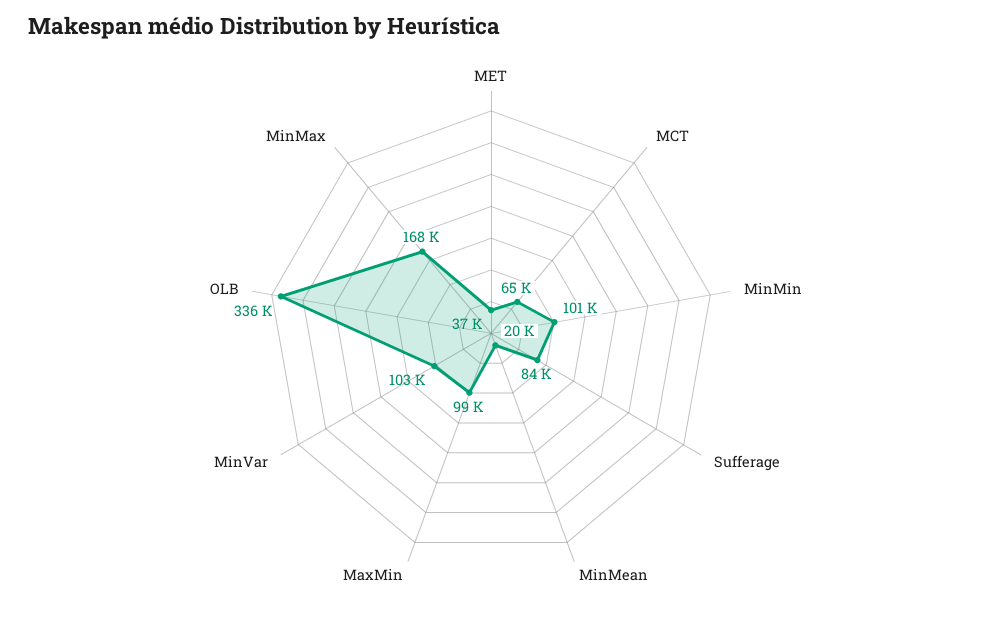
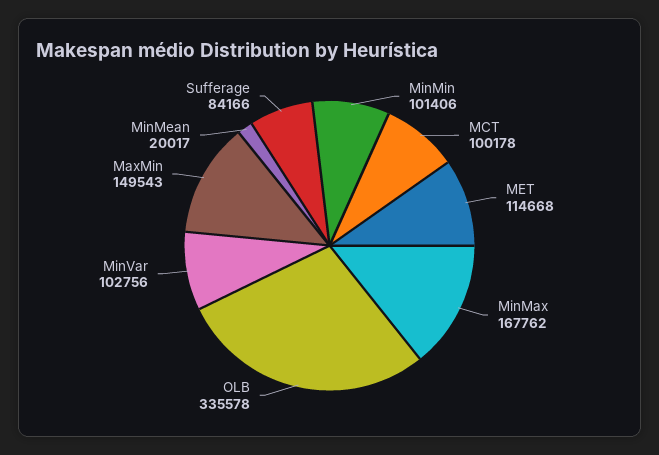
MET: 37000 -> 114668
MCT: 65000 -> 100178
MaxMin: 99000 -> 149543

